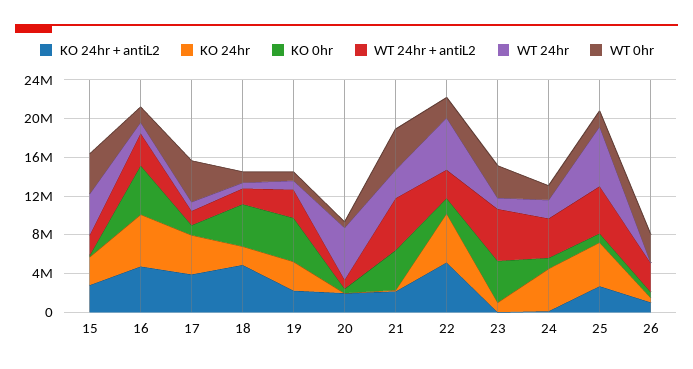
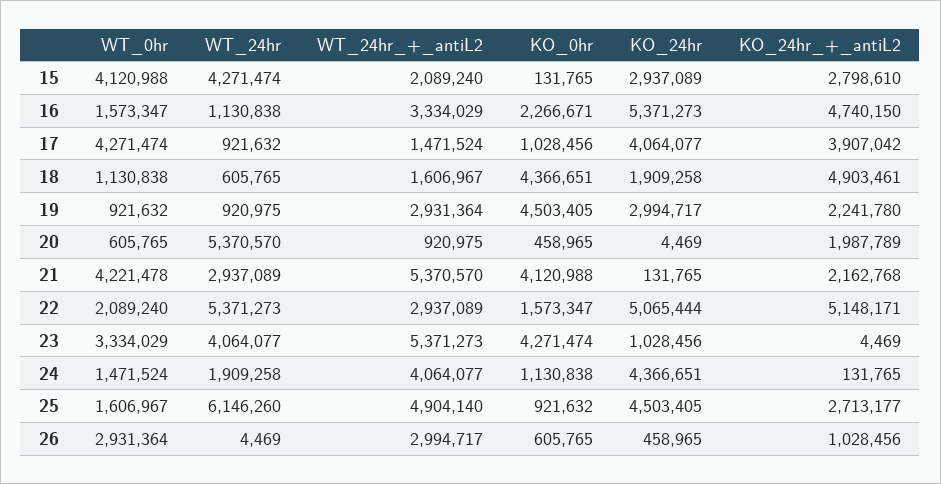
KO 0hr, 16: 5000000 -> 2266671
WT 24hr, 23: 1000000 -> 4064077

